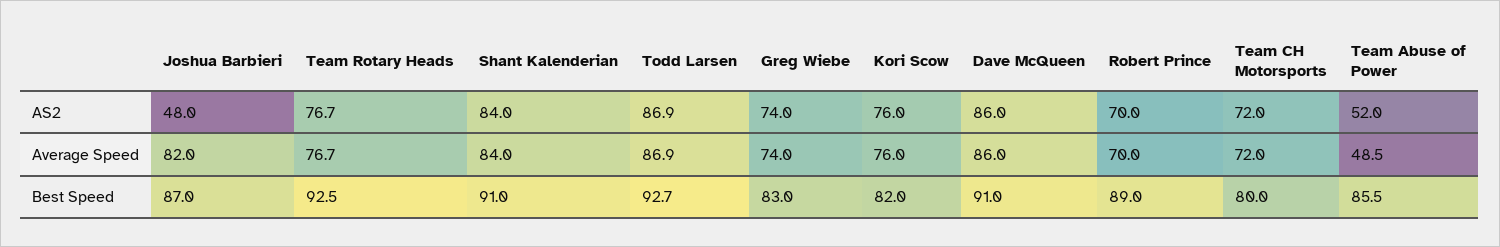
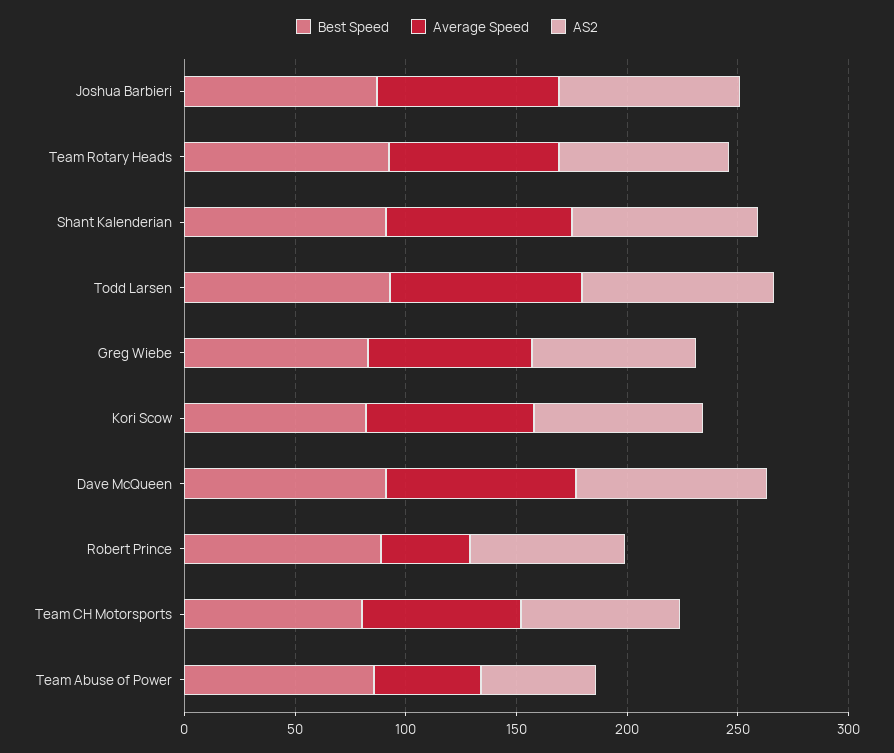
AS2, Joshua Barbieri: 48 -> 80
Average Speed, Robert Prince: 70 -> 40

